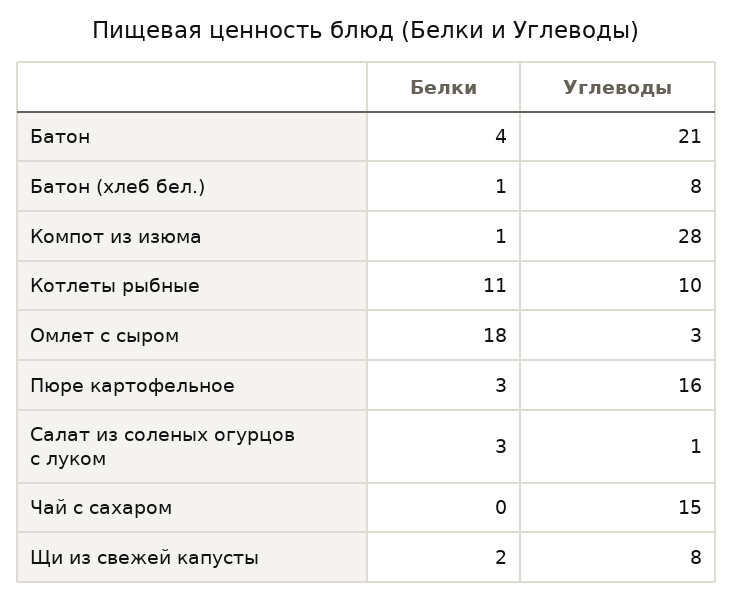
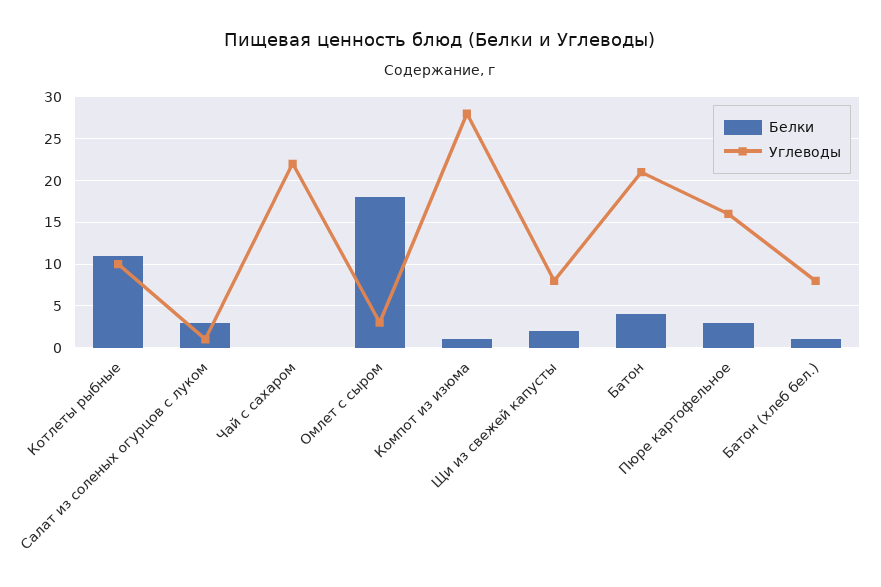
Углеводы, Чай с сахаром: 15 -> 22

